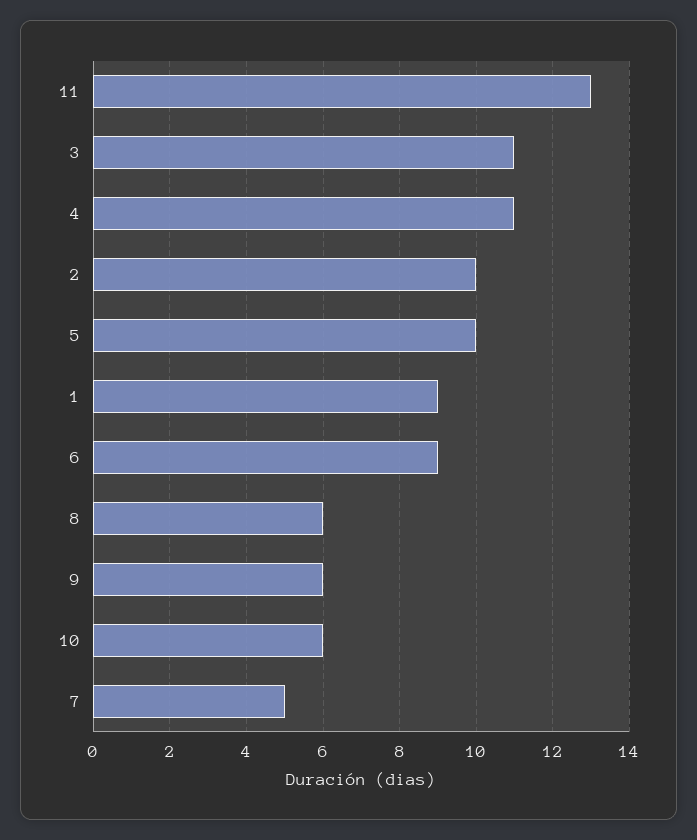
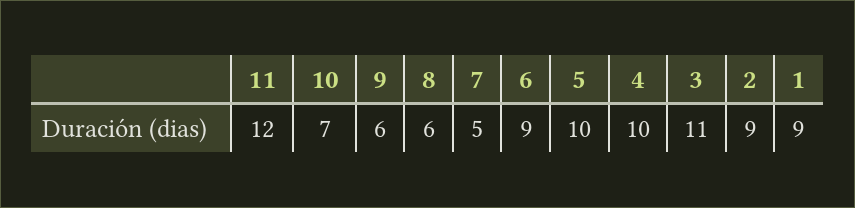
11: 13 -> 12
4: 11 -> 10
2: 10 -> 9
10: 6 -> 7

